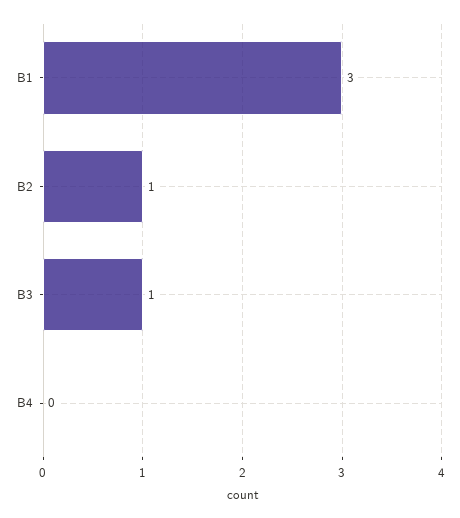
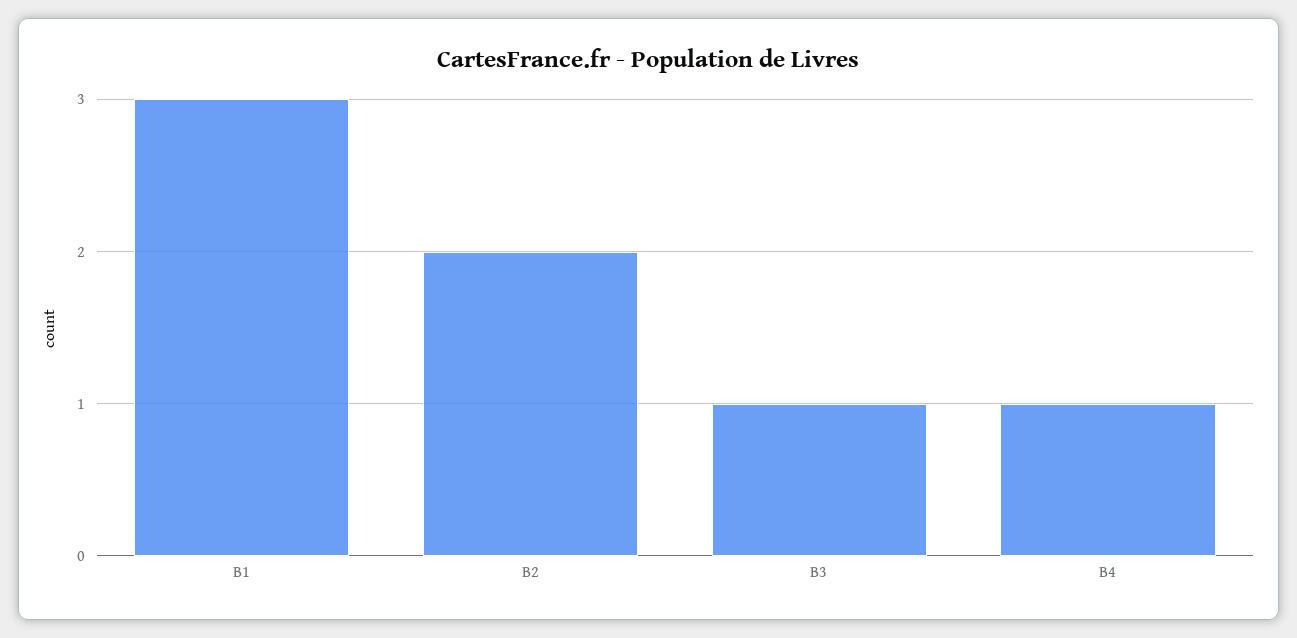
B2: 1 -> 2
B4: 0 -> 1

